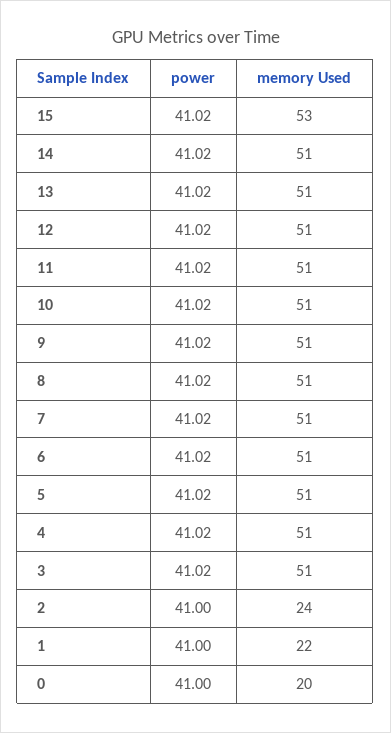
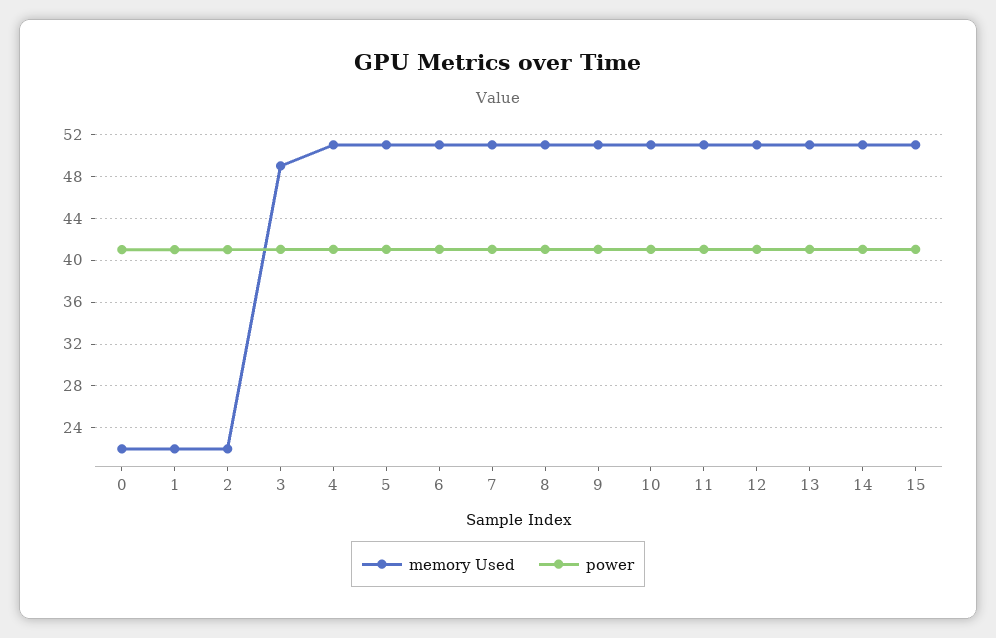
memory Used, 15: 53 -> 51
memory Used, 3: 51 -> 49
memory Used, 2: 24 -> 22
memory Used, 0: 20 -> 22

